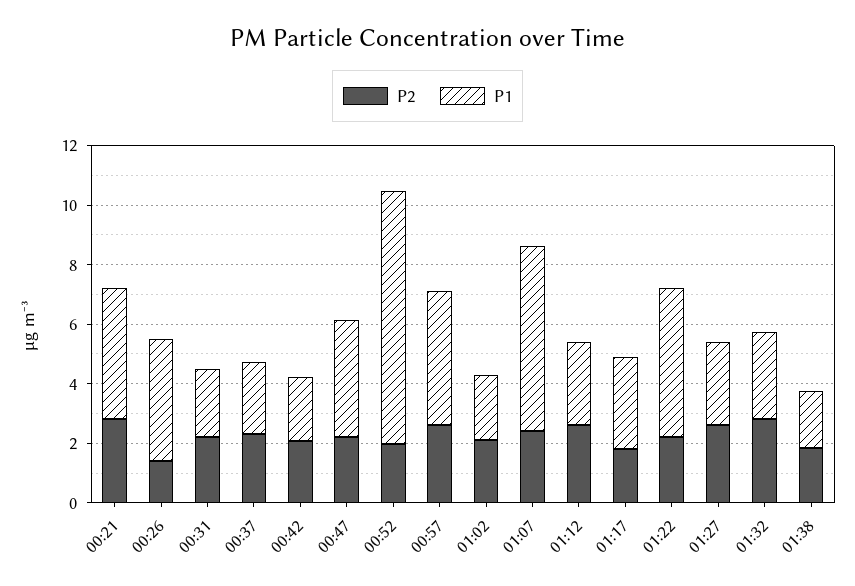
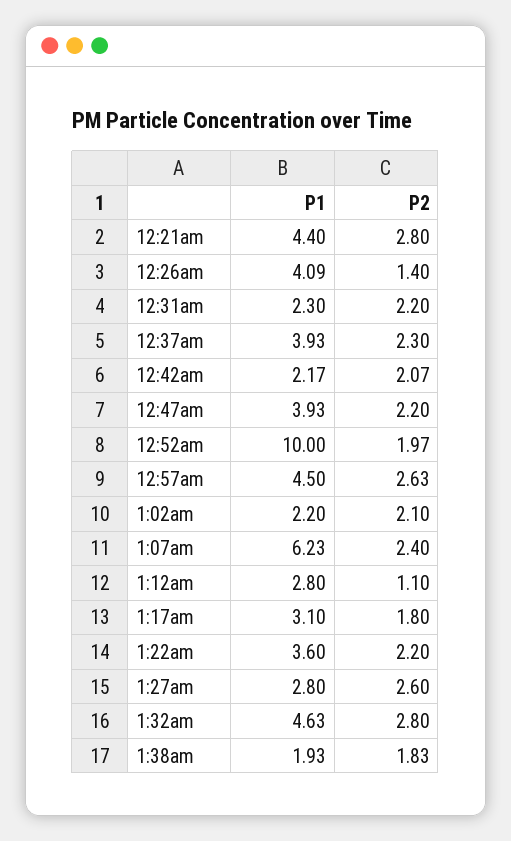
P1, 00:37: 2.5 -> 3.93
P1, 00:52: 8.5 -> 10
P2, 01:12: 2.5 -> 1.1
P1, 01:22: 5 -> 3.6
P1, 01:32: 3 -> 4.63

